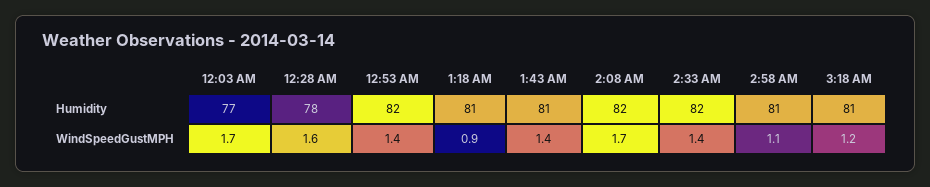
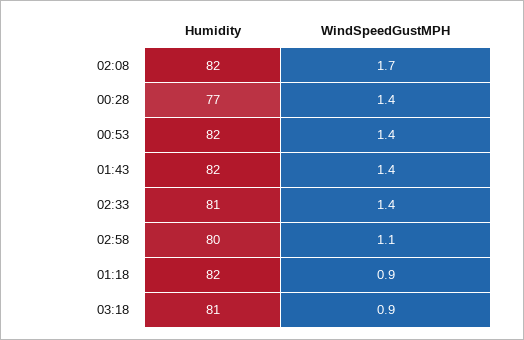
12:03 AM, Humidity: 77 -> none
12:28 AM, Humidity: 78 -> 77
1:18 AM, Humidity: 81 -> 82
1:43 AM, Humidity: 81 -> 82
2:33 AM, Humidity: 82 -> 81
2:58 AM, Humidity: 81 -> 80
12:03 AM, WindSpeedGustMPH: 1.7 -> none
12:28 AM, WindSpeedGustMPH: 1.6 -> 1.4
3:18 AM, WindSpeedGustMPH: 1.2 -> 0.9

